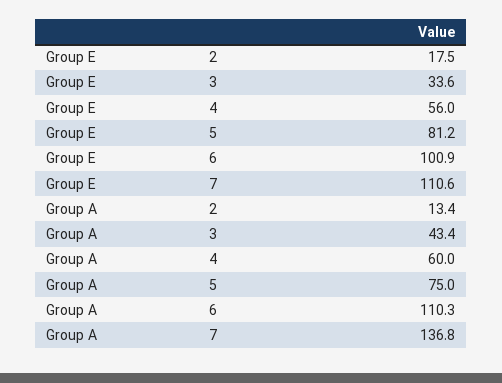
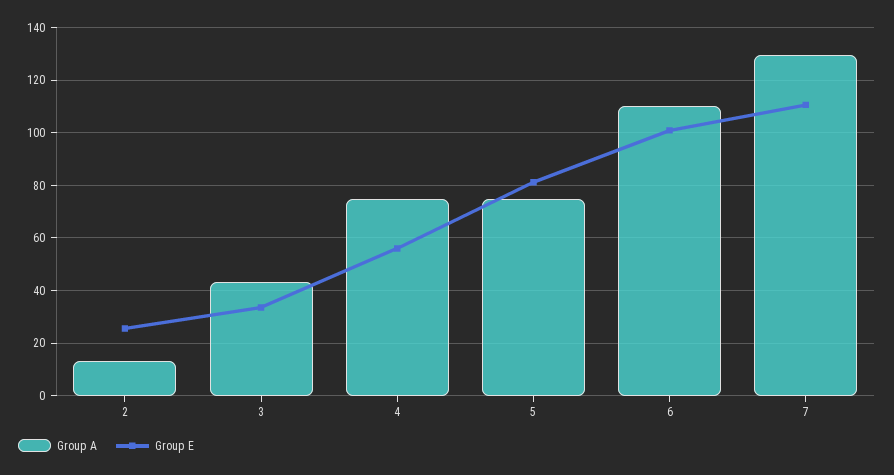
Group E, 2: 17.5 -> 25
Group A, 4: 60 -> 75
Group A, 7: 136.8 -> 130

